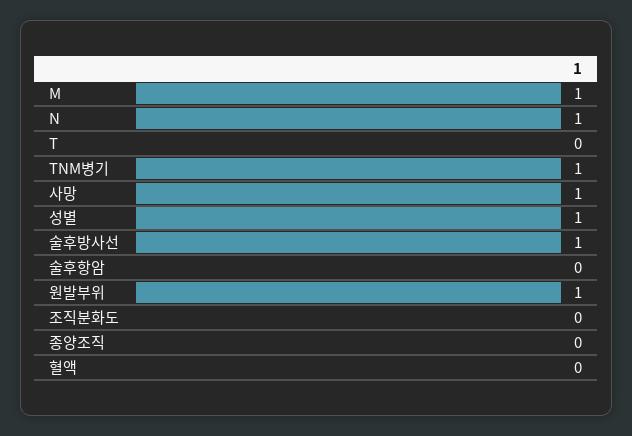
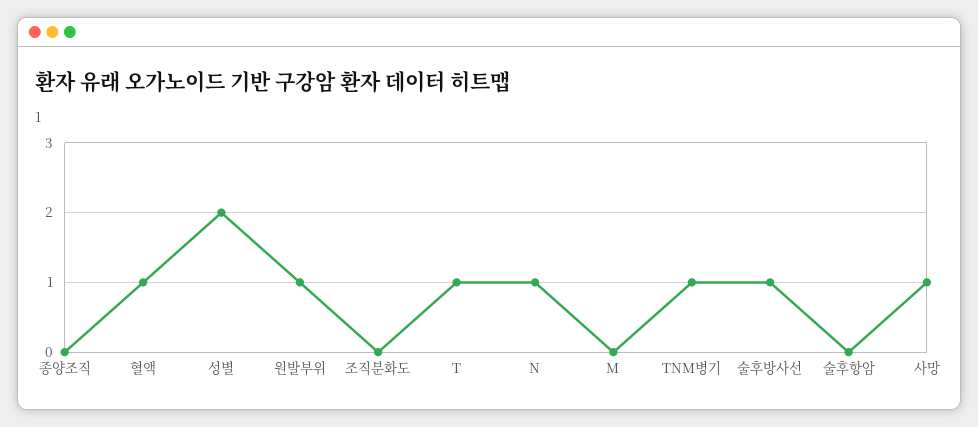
M: 1 -> 0
T: 0 -> 1
성별: 1 -> 2
혈액: 0 -> 1

